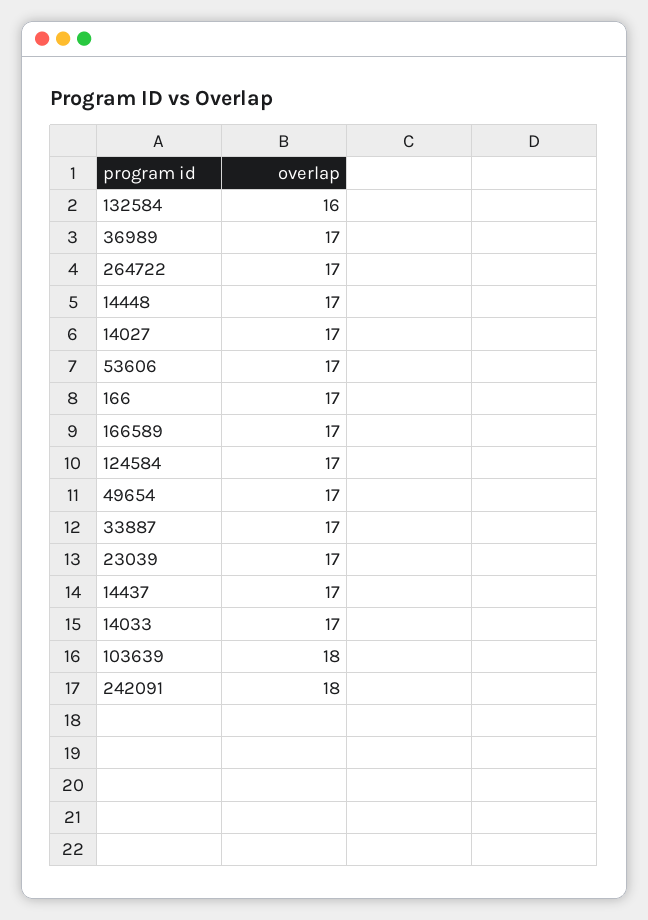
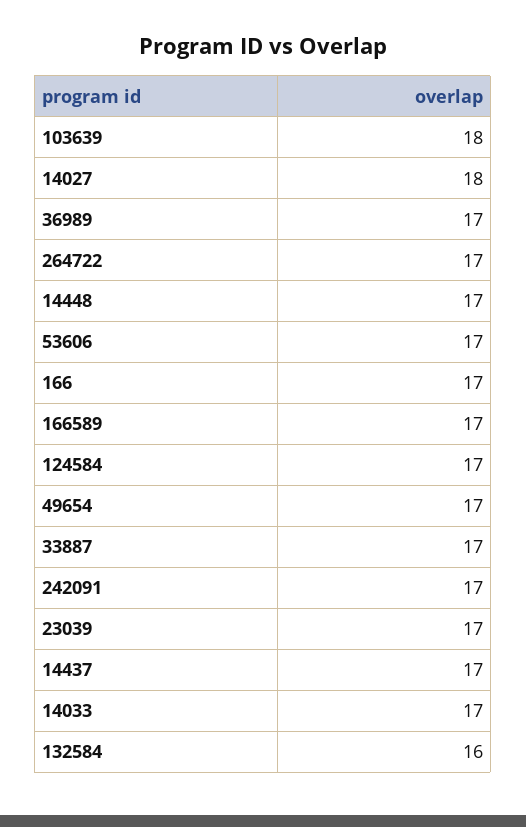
14027: 17 -> 18
242091: 18 -> 17

